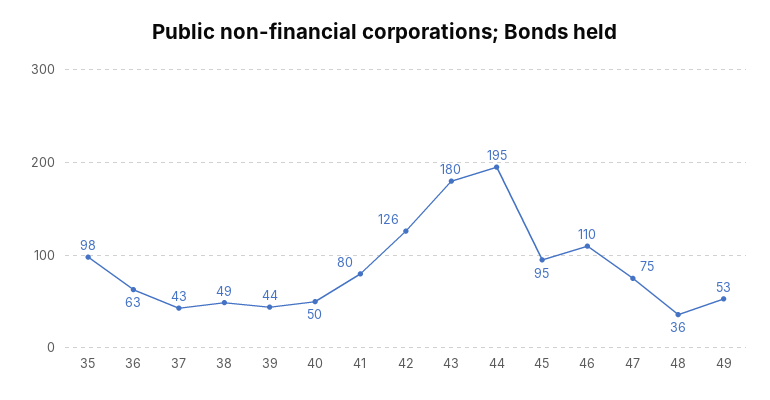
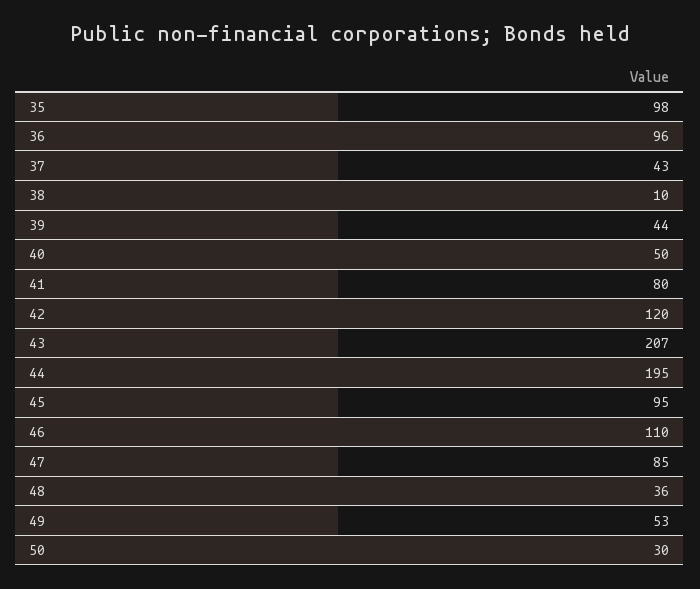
36: 63 -> 96
38: 49 -> 10
42: 126 -> 120
43: 180 -> 207
47: 75 -> 85
50: none -> 30

